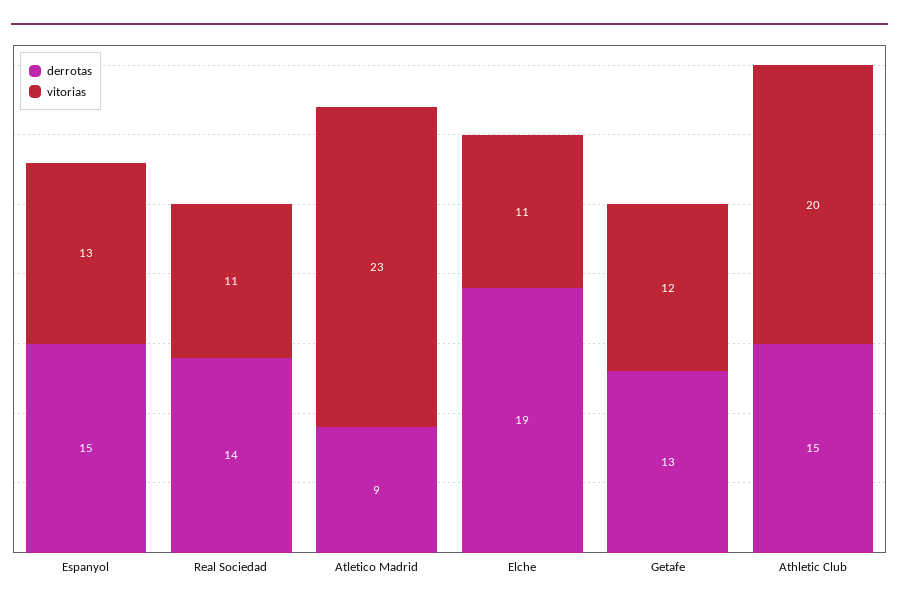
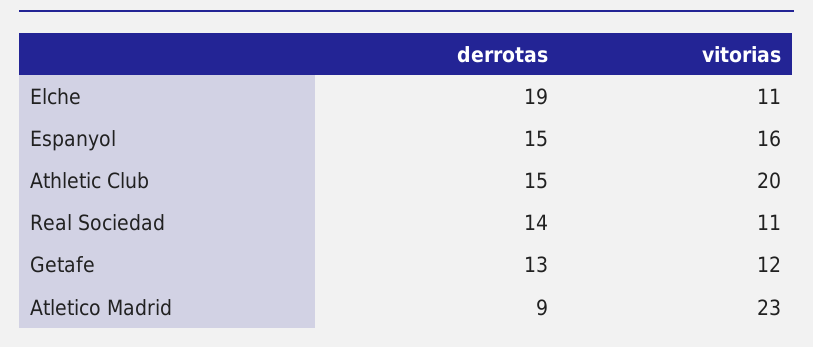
vitorias, Espanyol: 13 -> 16

